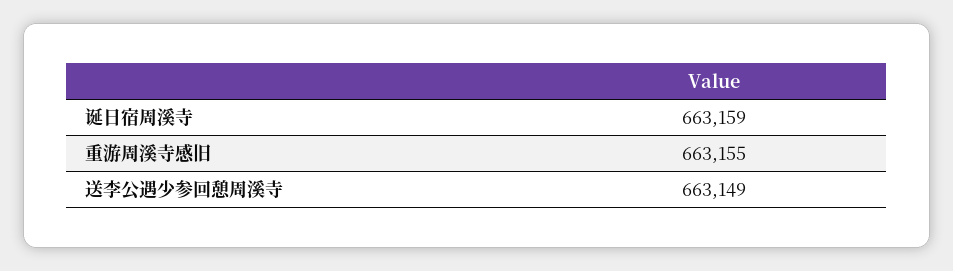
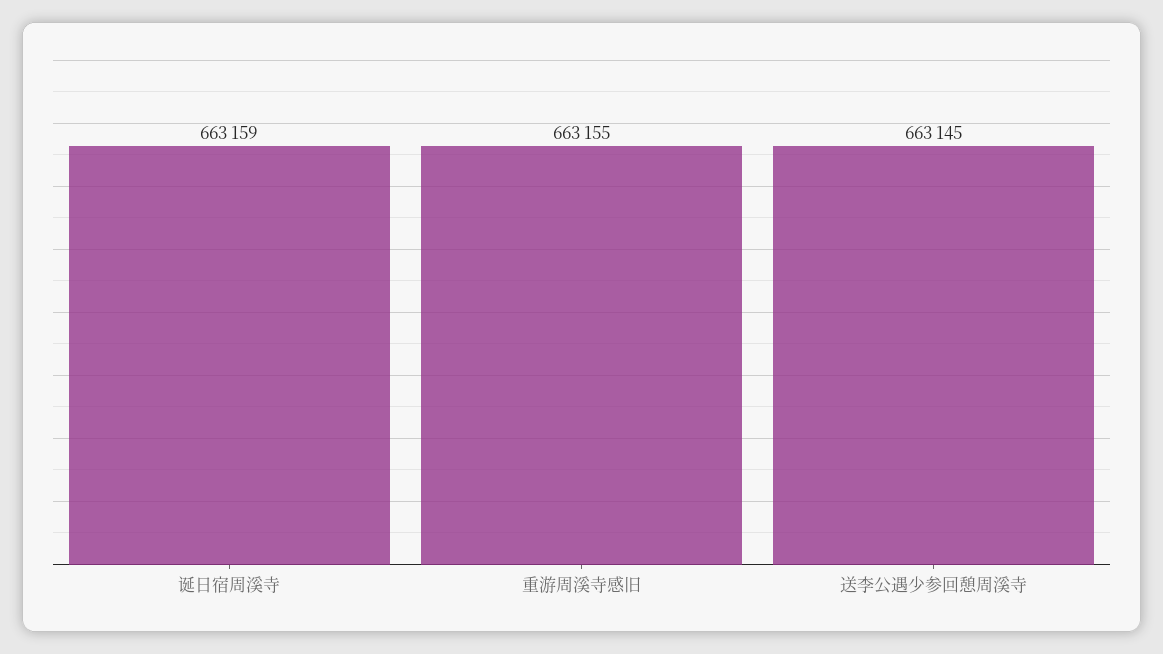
送李公遇少参回憩周溪寺: 663149 -> 663145

